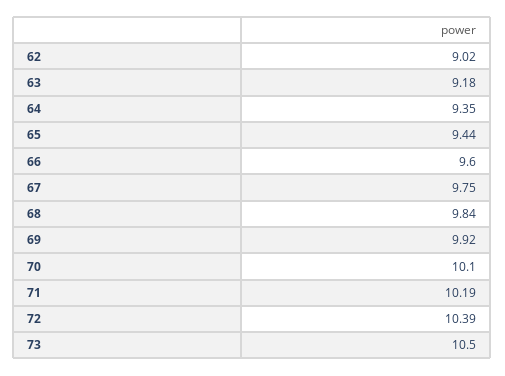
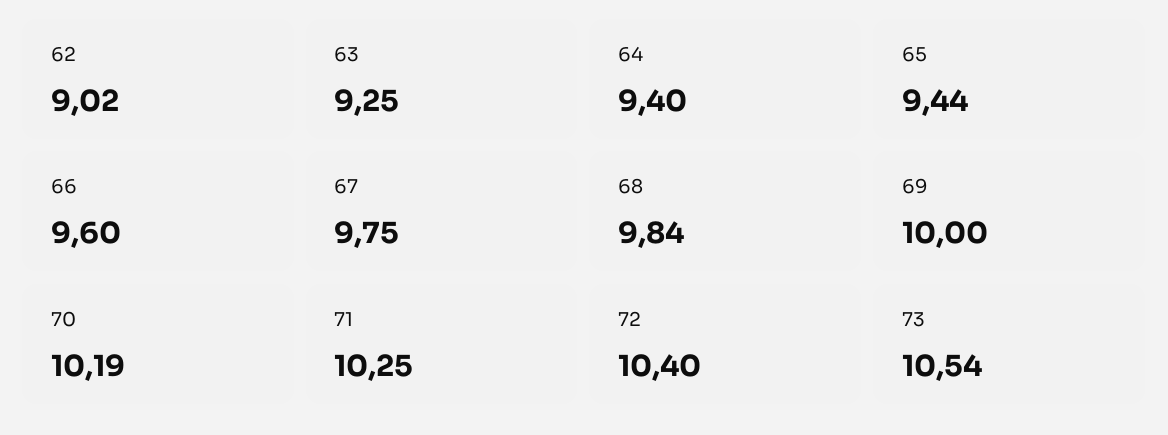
63: 9.18 -> 9.25
64: 9.35 -> 9.4
69: 9.92 -> 10
70: 10.1 -> 10.19
71: 10.19 -> 10.25
72: 10.39 -> 10.4
73: 10.5 -> 10.54

